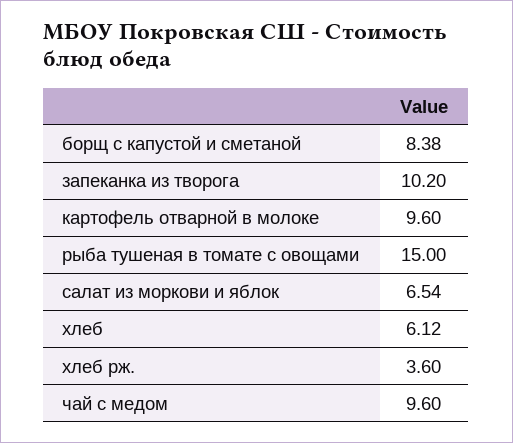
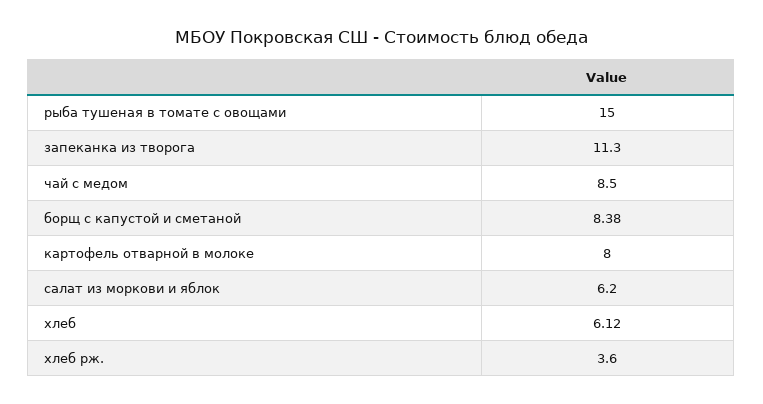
запеканка из творога: 10.2 -> 11.3
картофель отварной в молоке: 9.6 -> 8
салат из моркови и яблок: 6.54 -> 6.2
чай с медом: 9.6 -> 8.5

